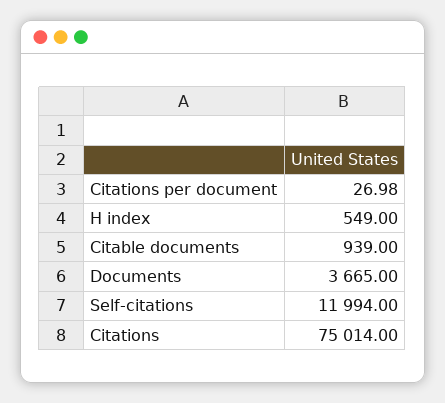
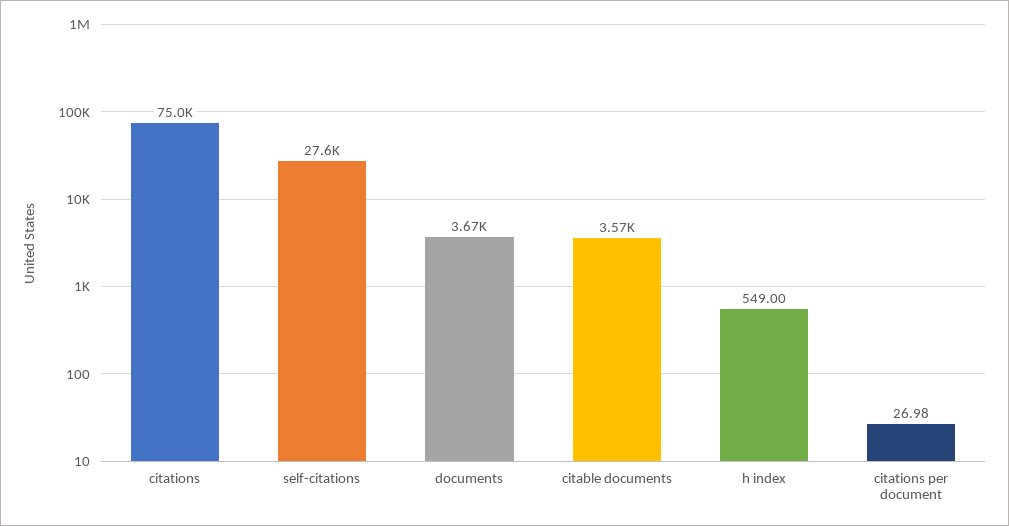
Citable documents: 939 -> 3570
Self-citations: 11994 -> 27600

